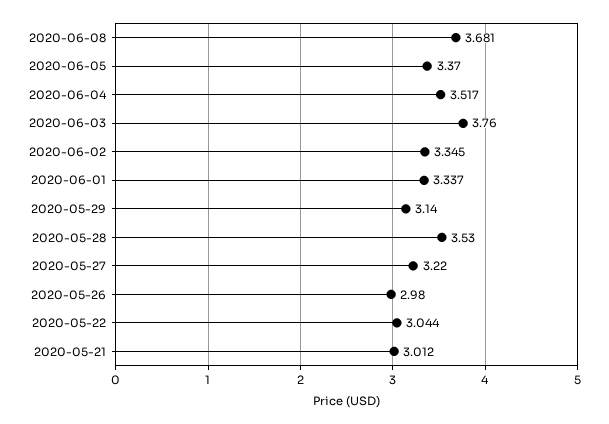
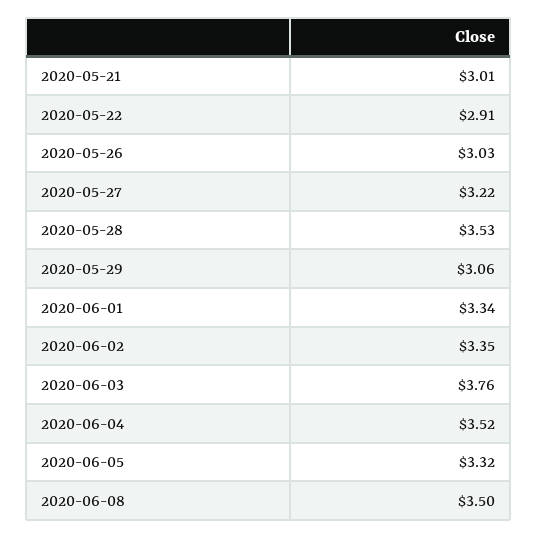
2020-06-08: 3.681 -> 3.5
2020-06-05: 3.37 -> 3.32
2020-05-29: 3.14 -> 3.06
2020-05-26: 2.98 -> 3.03
2020-05-22: 3.044 -> 2.91

